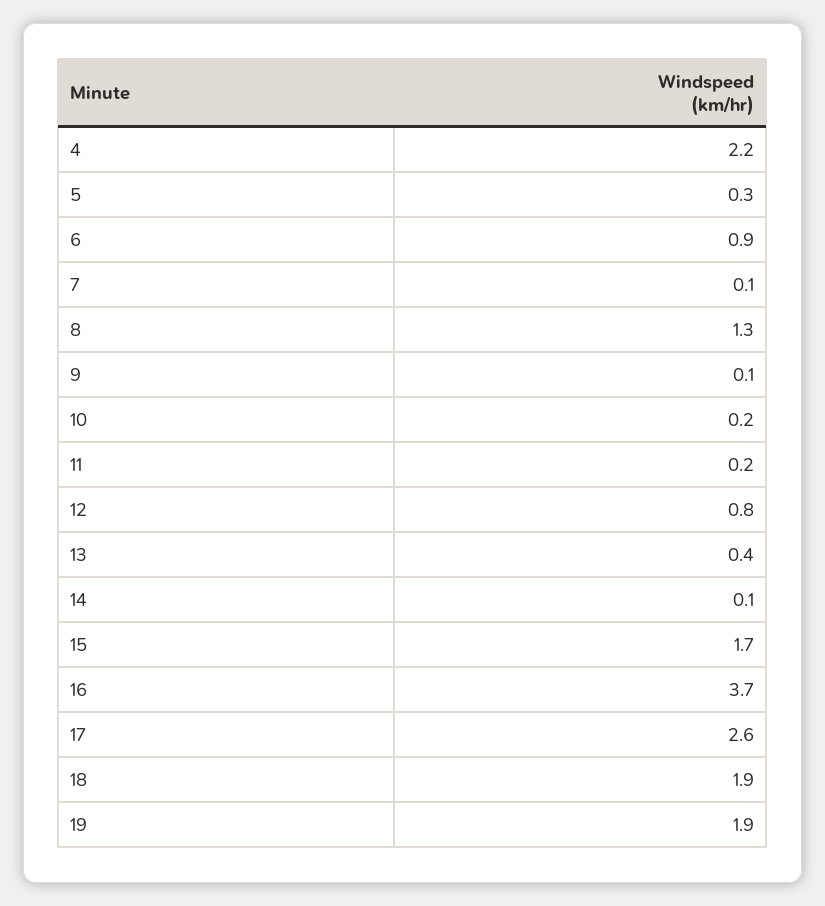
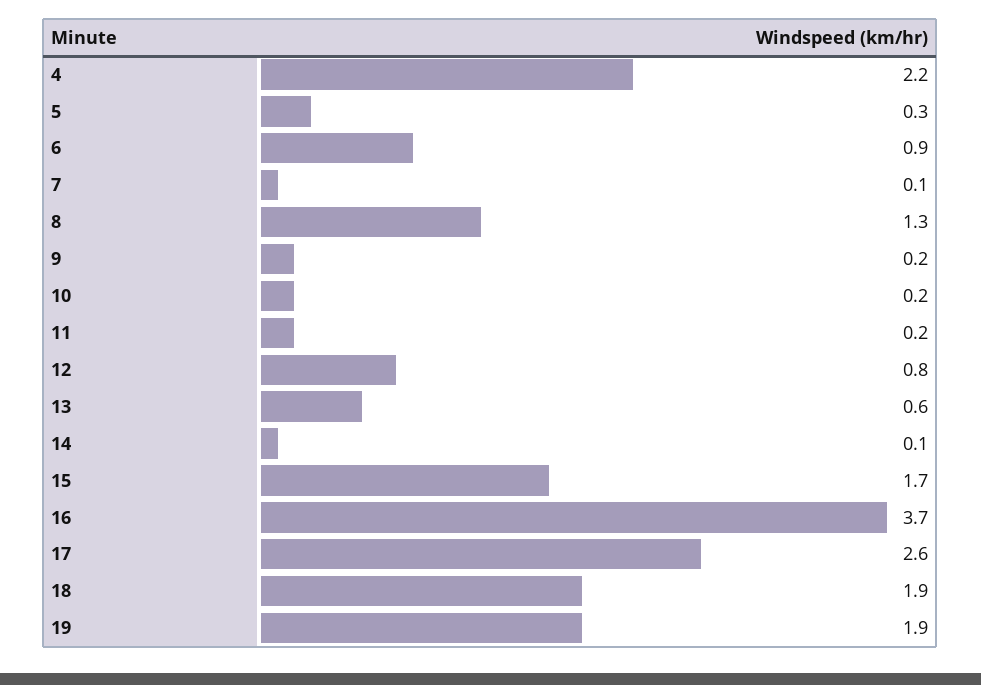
9: 0.1 -> 0.2
13: 0.4 -> 0.6

